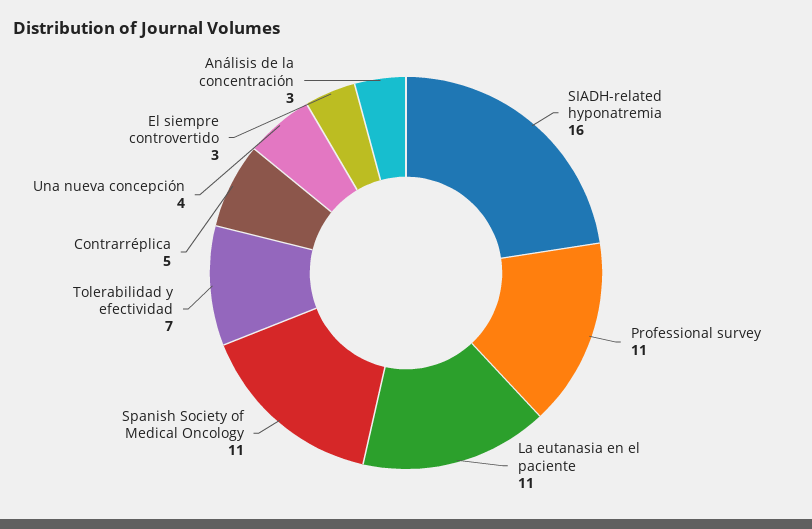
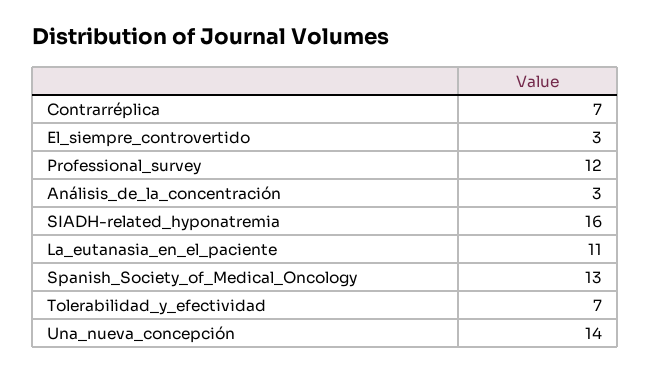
Professional survey: 11 -> 12
Spanish Society of Medical Oncology: 11 -> 13
Contrarréplica: 5 -> 7
Una nueva concepción: 4 -> 14

